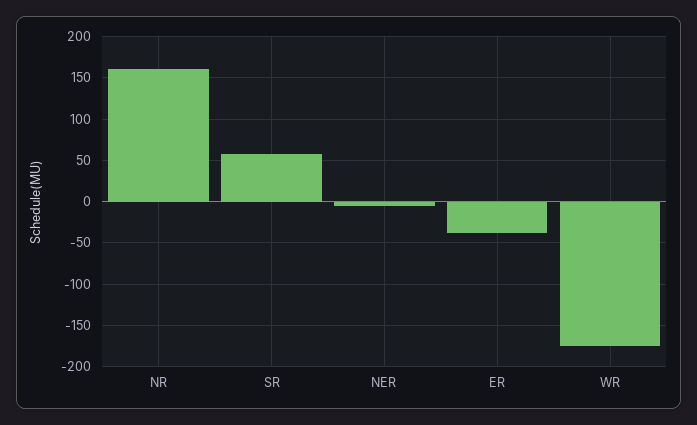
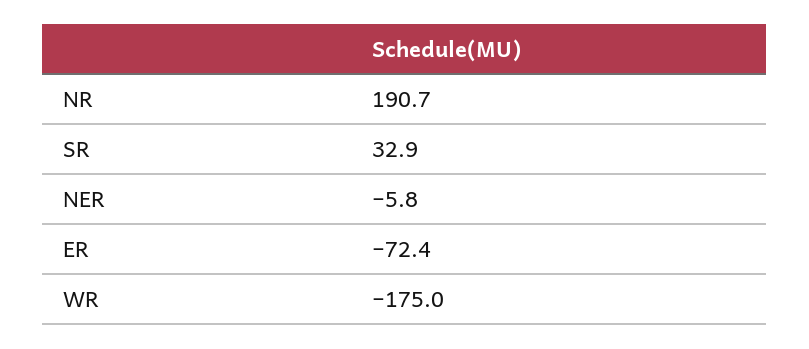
NR: 160 -> 190.7
SR: 60 -> 32.9
ER: -40 -> -72.4

